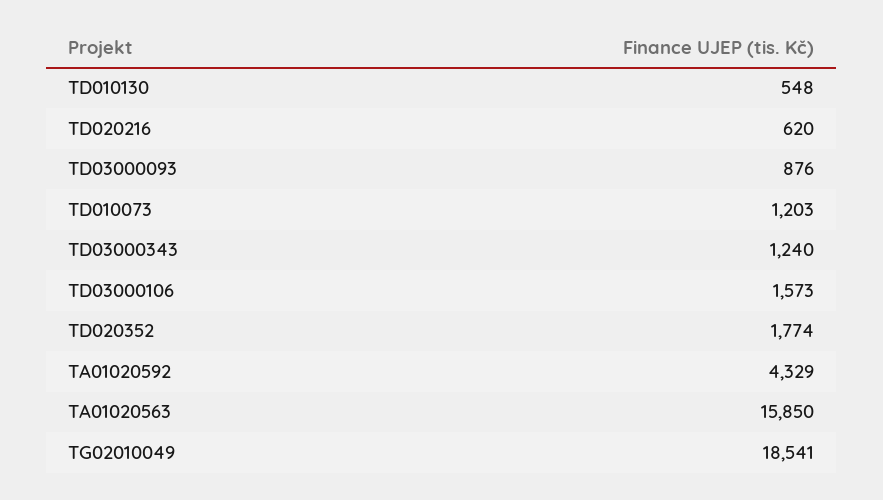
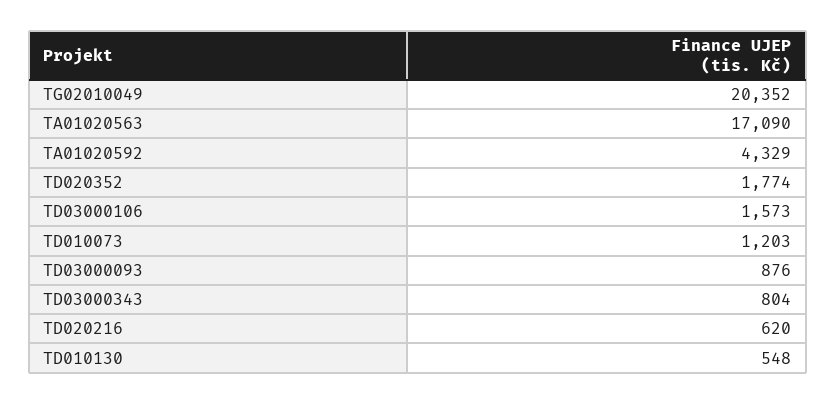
TD03000343: 1240 -> 804
TA01020563: 15850 -> 17090
TG02010049: 18541 -> 20352

